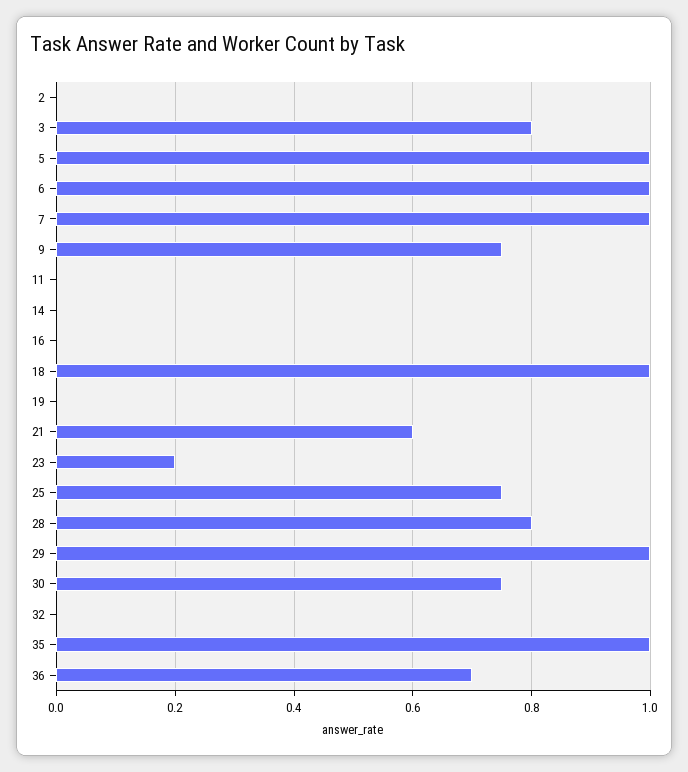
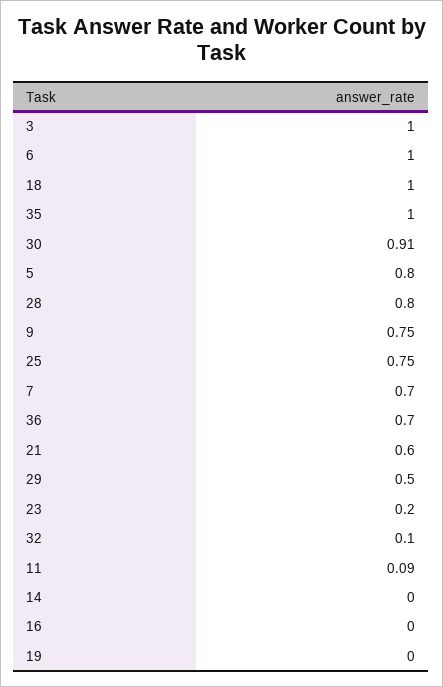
2: 0 -> none
3: 0.8 -> 1
5: 1 -> 0.8
7: 1 -> 0.7
11: 0 -> 0.09
29: 1 -> 0.5
30: 0.75 -> 0.91
32: 0 -> 0.1

